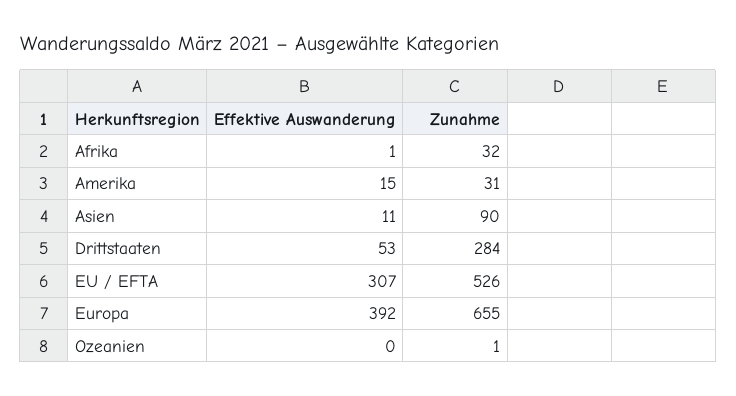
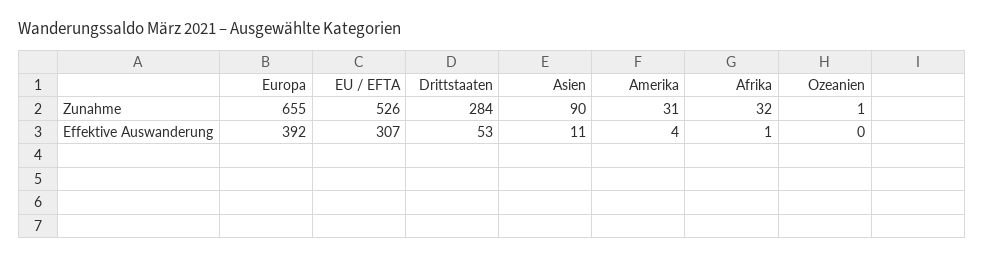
Effektive Auswanderung, Amerika: 15 -> 4

